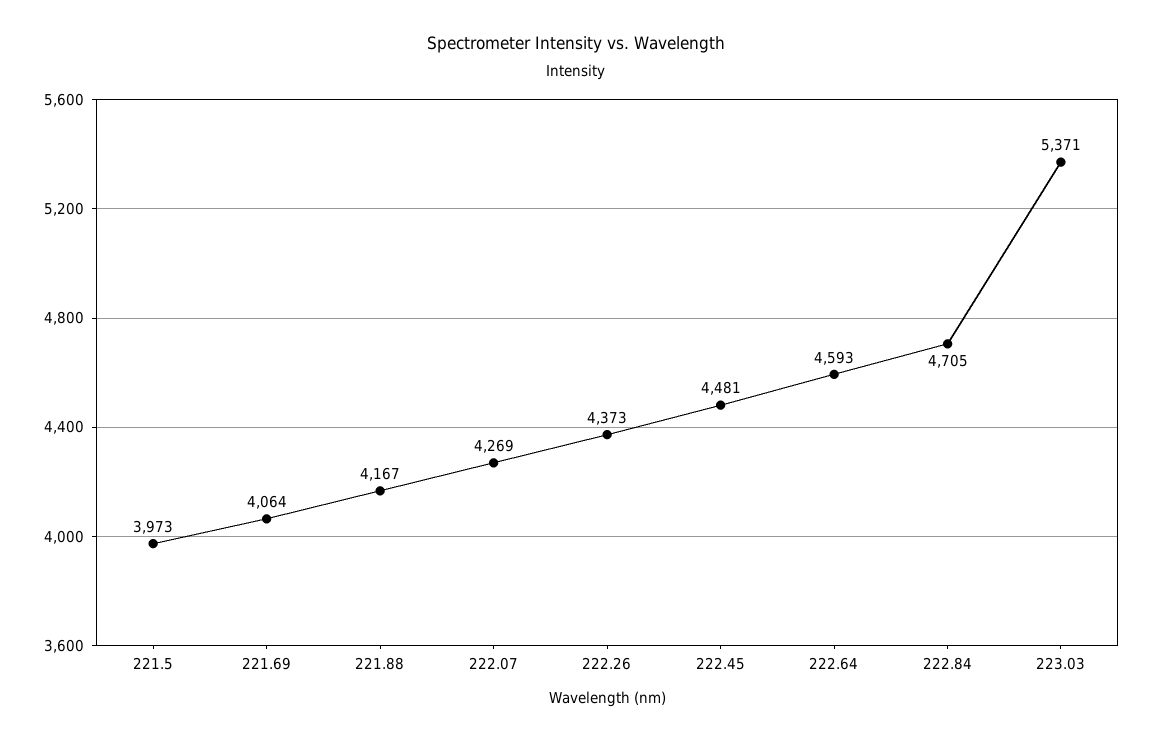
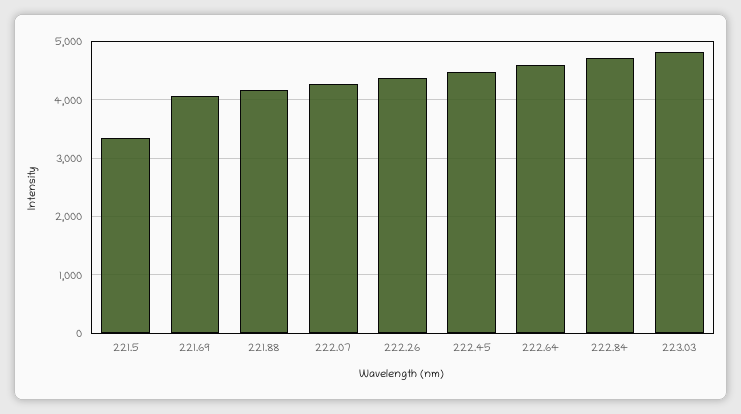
221.5: 3973 -> 3400
223.03: 5371 -> 4800

